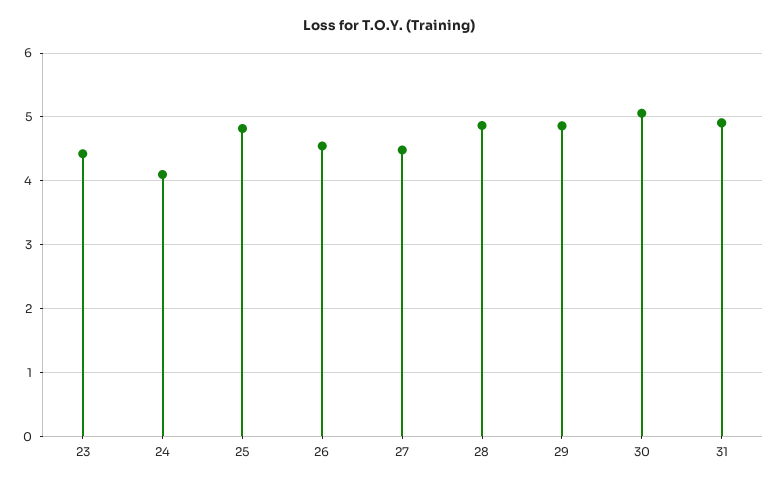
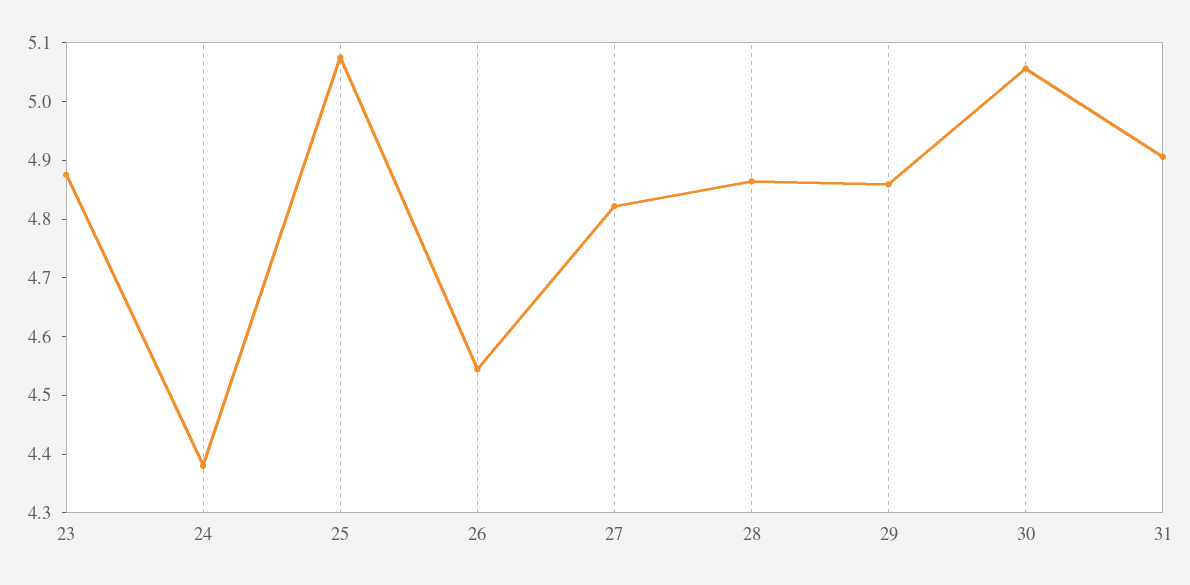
23: 4.4 -> 4.88
24: 4.1 -> 4.38
25: 4.8 -> 5.08
27: 4.5 -> 4.82

